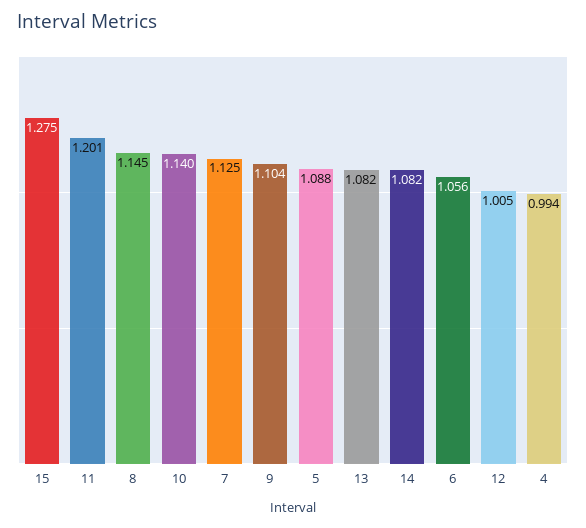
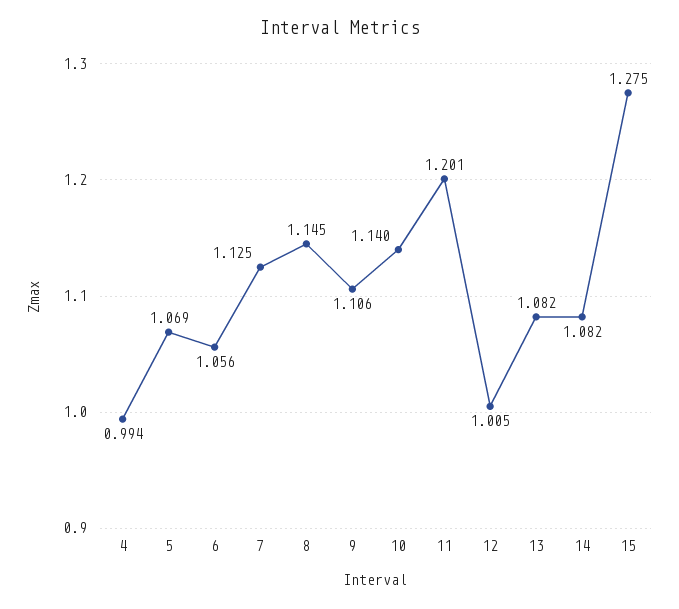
9: 1.104 -> 1.106
5: 1.088 -> 1.069

